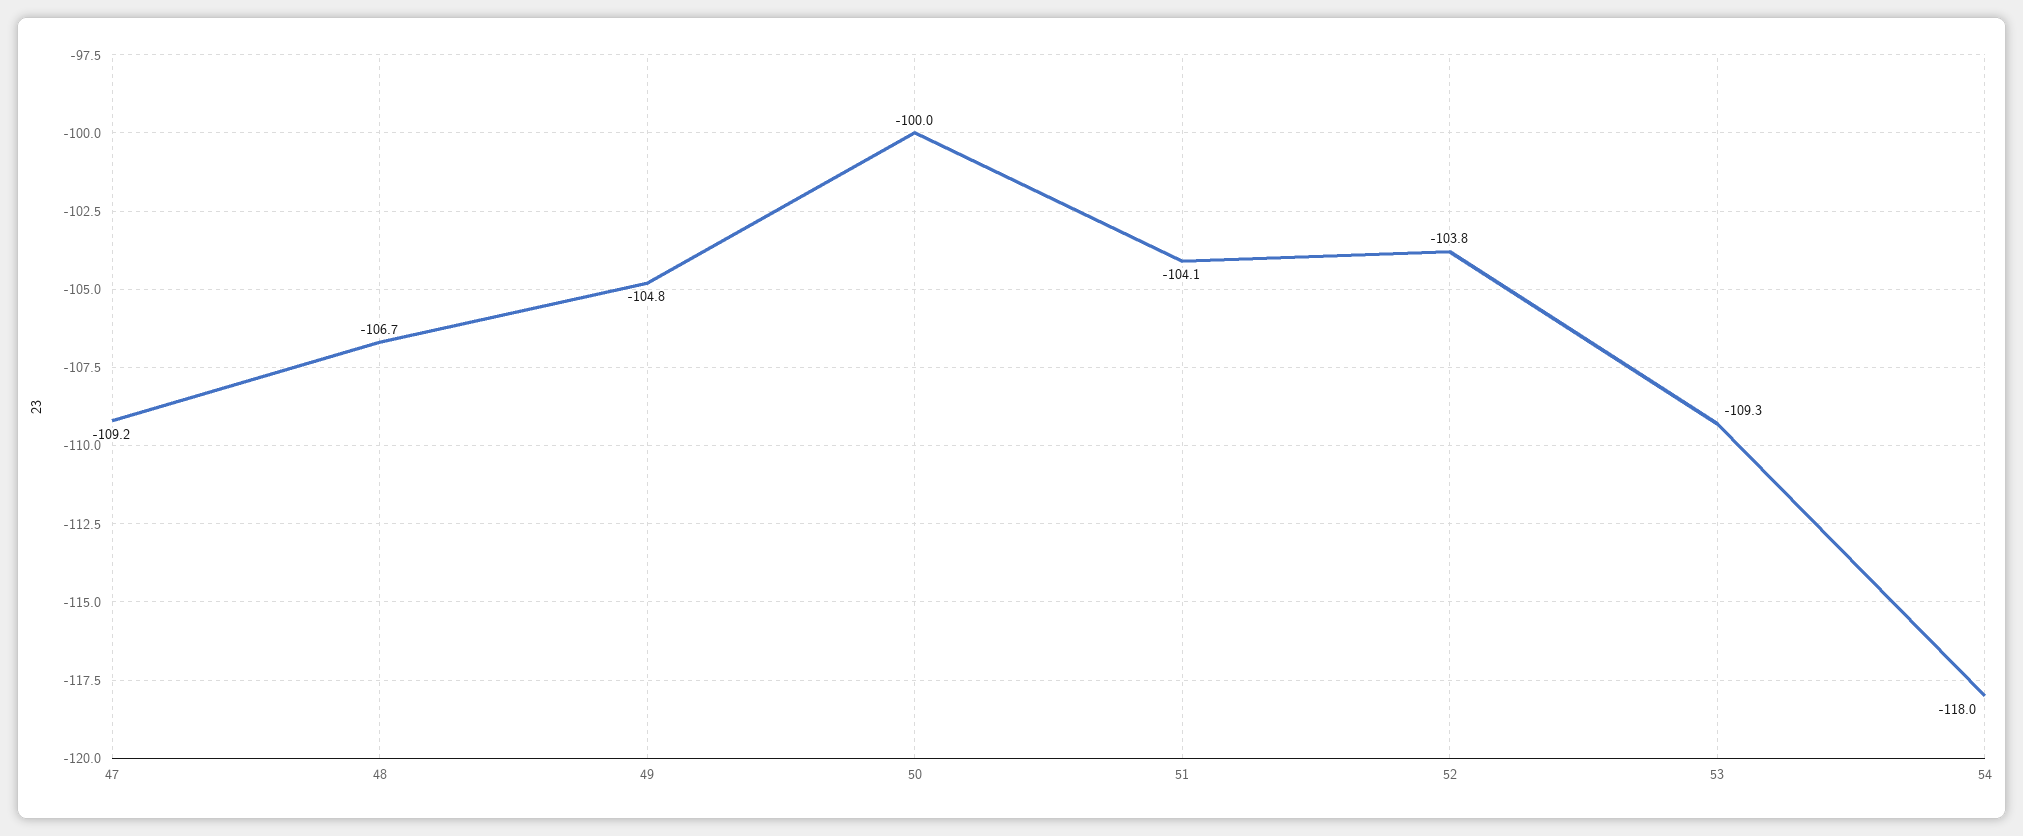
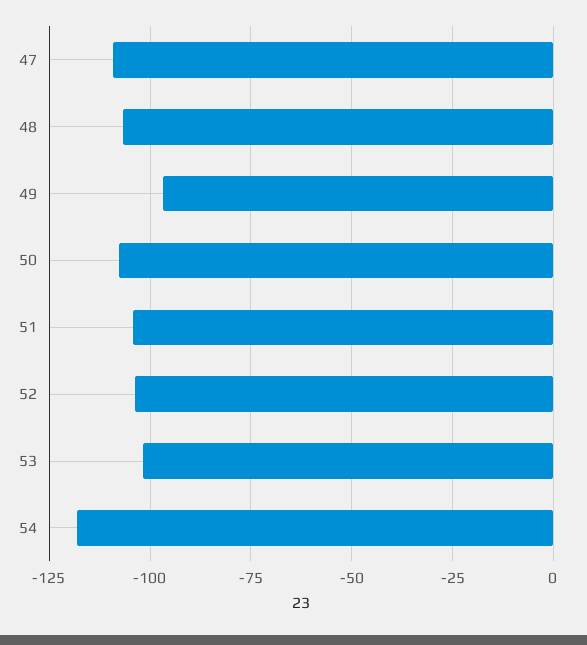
49: -104.8 -> -97.5
50: -100 -> -107.5
53: -109.3 -> -102.5

